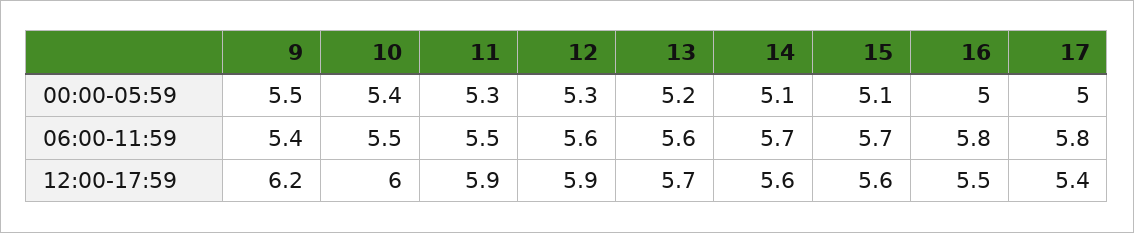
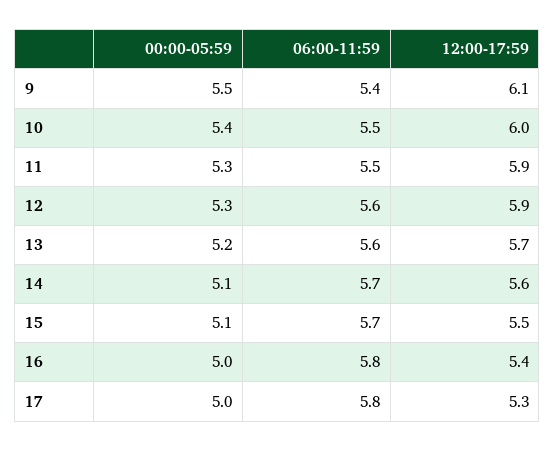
9, 12:00-17:59: 6.2 -> 6.1
15, 12:00-17:59: 5.6 -> 5.5
16, 12:00-17:59: 5.5 -> 5.4
17, 12:00-17:59: 5.4 -> 5.3

